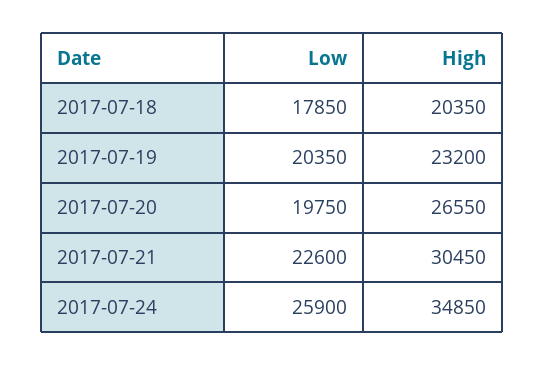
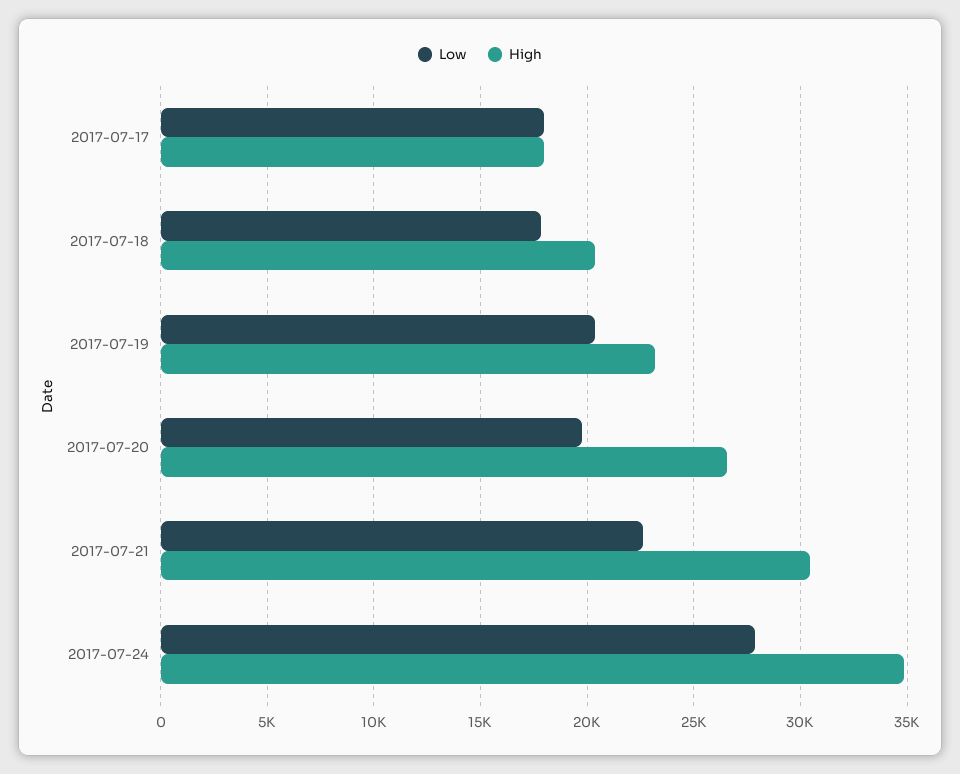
Low, 2017-07-24: 25900 -> 28000
Low, 2017-07-17: none -> 18000
High, 2017-07-17: none -> 18000

